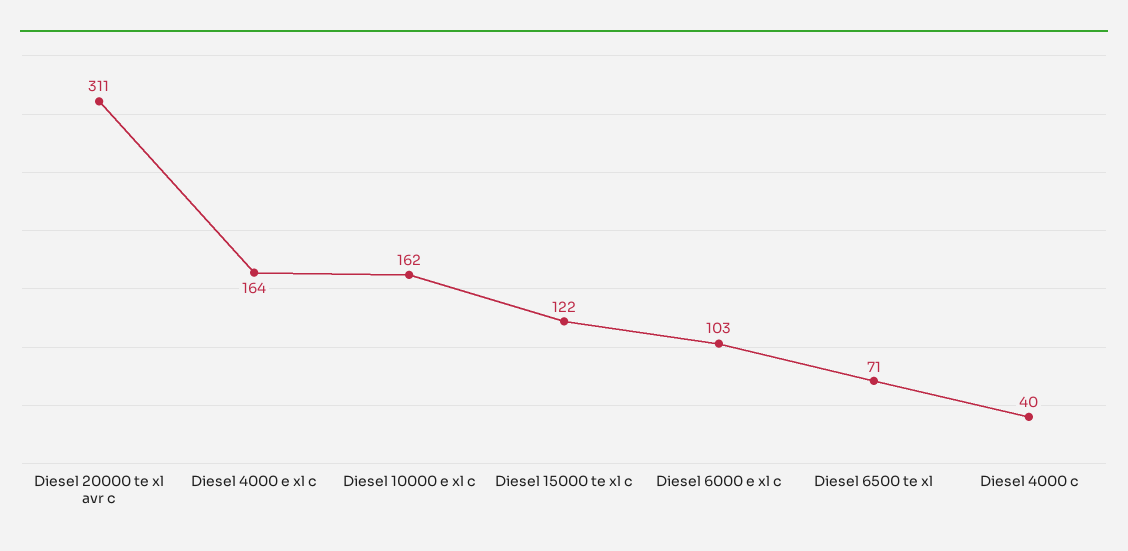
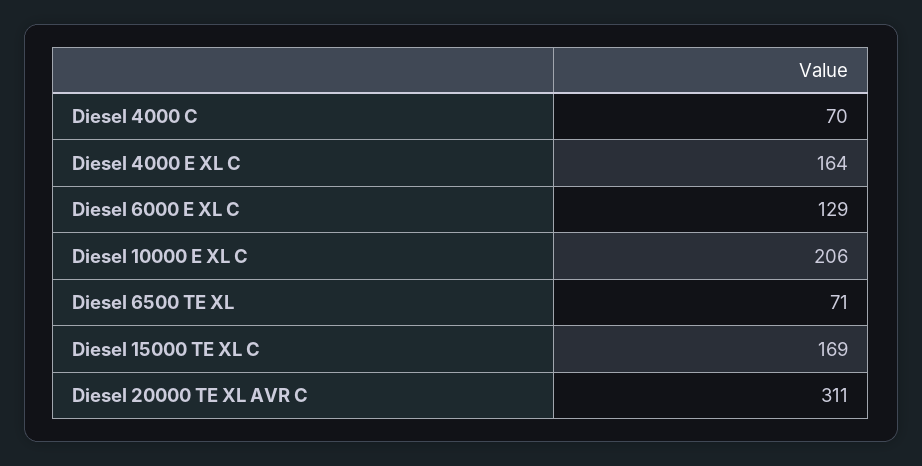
Diesel 10000 e xl c: 162 -> 206
Diesel 15000 te xl c: 122 -> 169
Diesel 6000 e xl c: 103 -> 129
Diesel 4000 c: 40 -> 70

